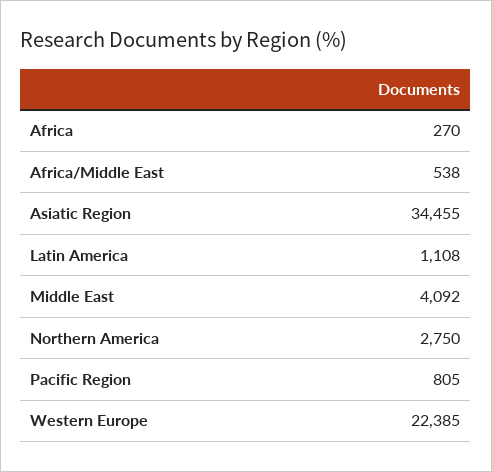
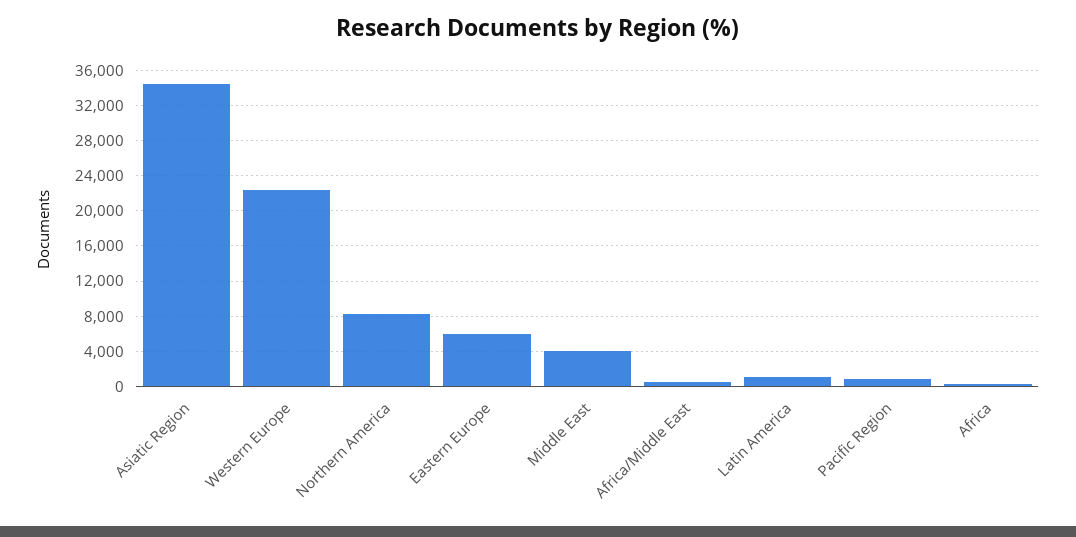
Northern America: 2750 -> 8000
Eastern Europe: none -> 6000

